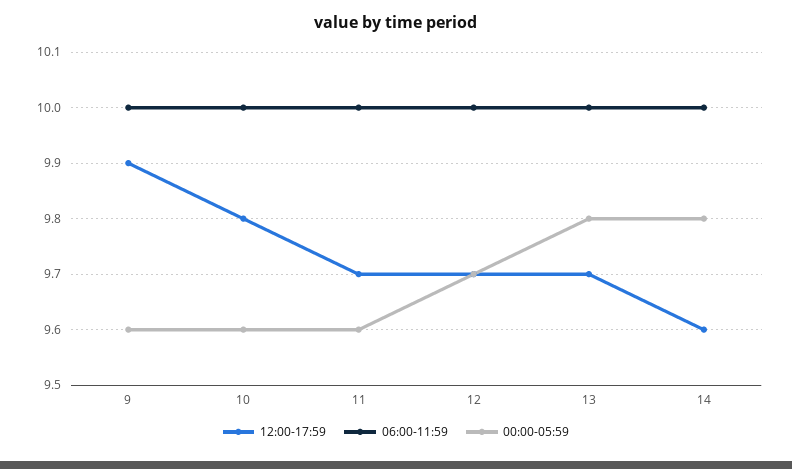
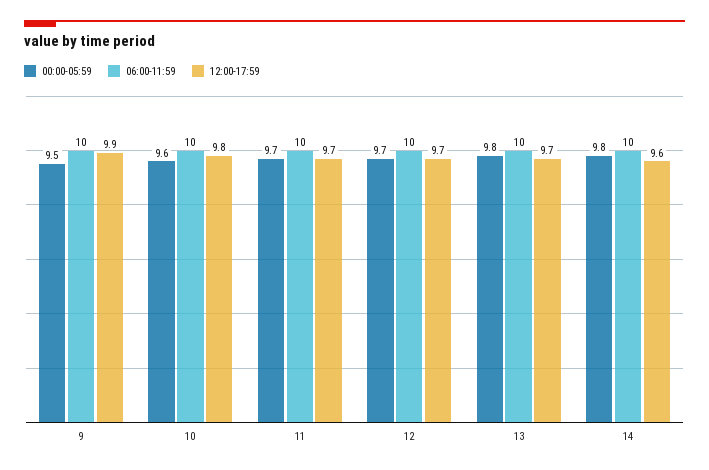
00:00-05:59, 9: 9.6 -> 9.5
00:00-05:59, 11: 9.6 -> 9.7

